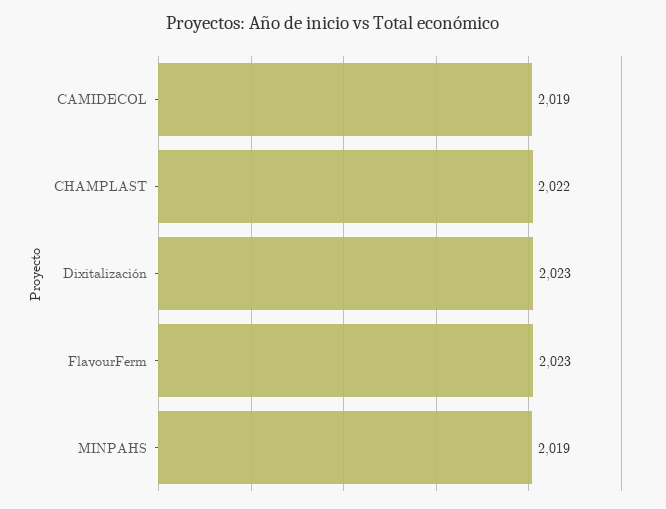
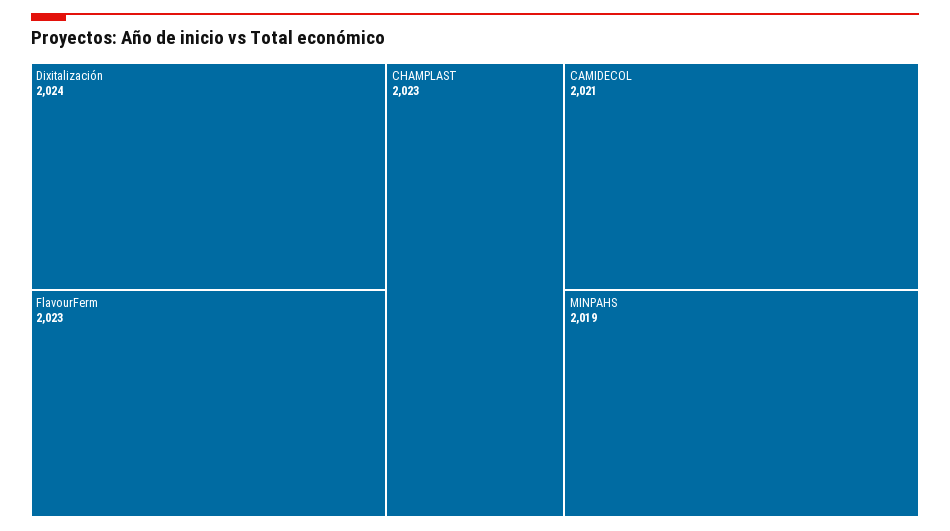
CAMIDECOL: 2019 -> 2021
CHAMPLAST: 2022 -> 2023
Dixitalización: 2023 -> 2024

